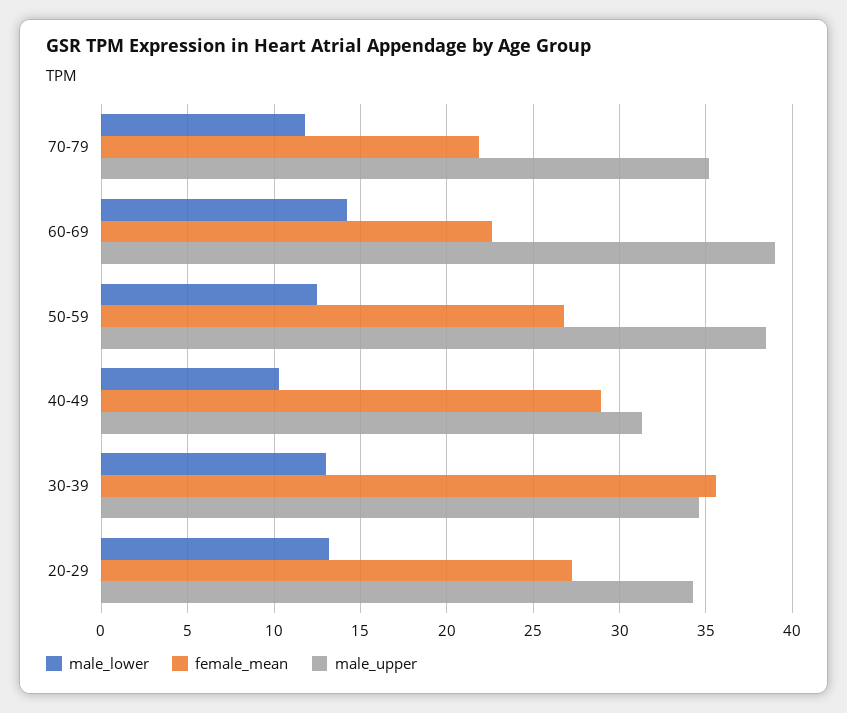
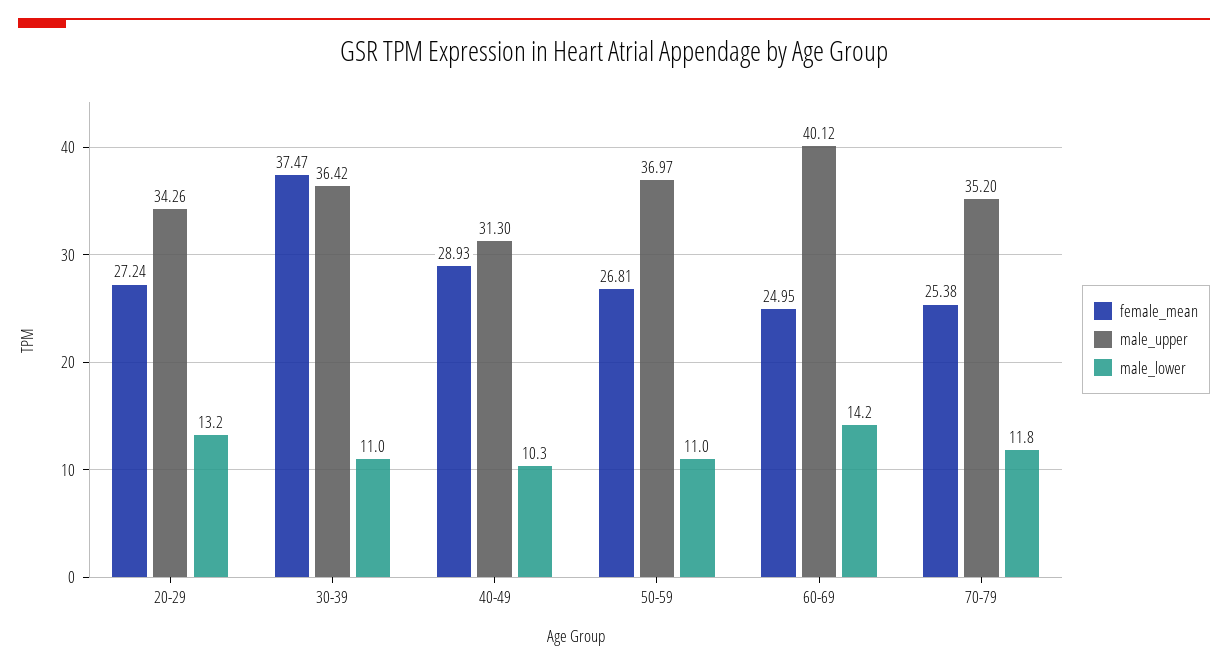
female_mean, 70-79: 22 -> 25.38
female_mean, 60-69: 22.5 -> 24.95
male_upper, 60-69: 39 -> 40.12
male_lower, 50-59: 12.5 -> 11
male_upper, 50-59: 38.5 -> 36.97
male_lower, 30-39: 13 -> 11
female_mean, 30-39: 35.5 -> 37.47
male_upper, 30-39: 34.5 -> 36.42

